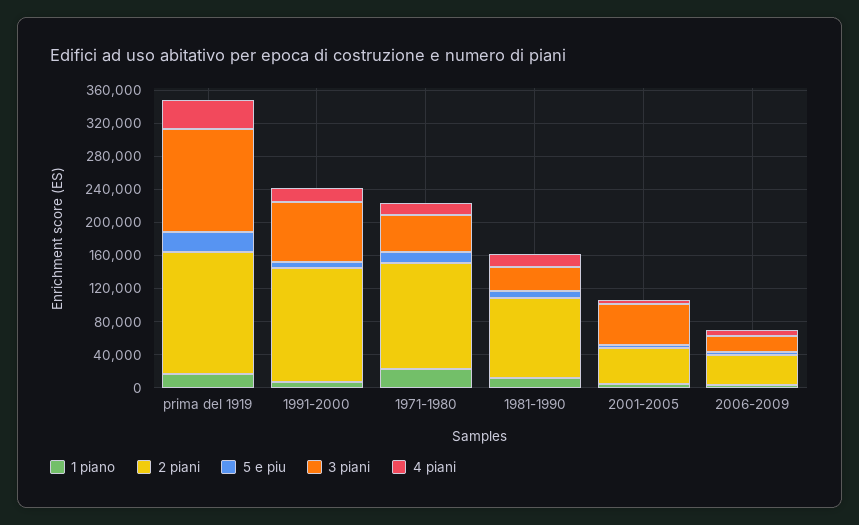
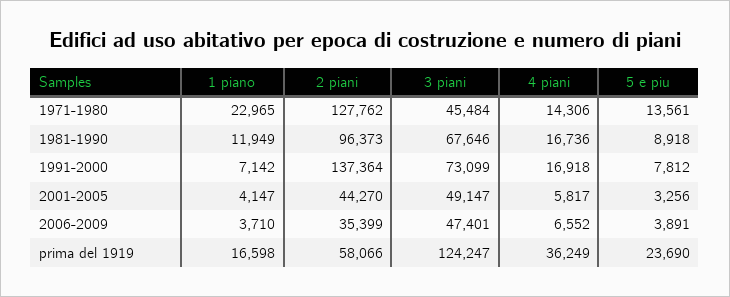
2 piani, prima del 1919: 150000 -> 58066
3 piani, 1981-1990: 30000 -> 67646
3 piani, 2006-2009: 20000 -> 47401

